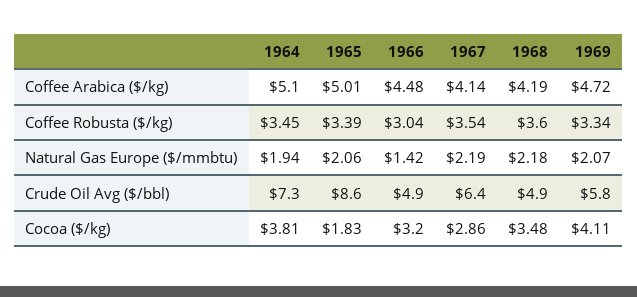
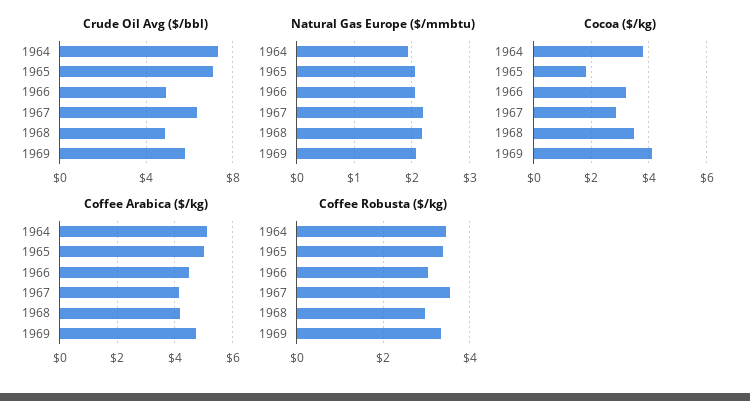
Coffee Robusta ($/kg), 1968: 3.6 -> 3
Natural Gas Europe ($/mmbtu), 1966: 1.42 -> 2
Crude Oil Avg ($/bbl), 1965: 8.6 -> 7

